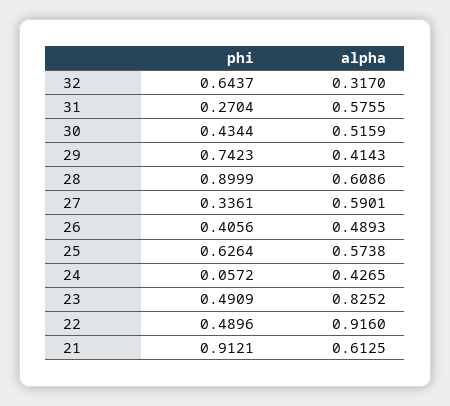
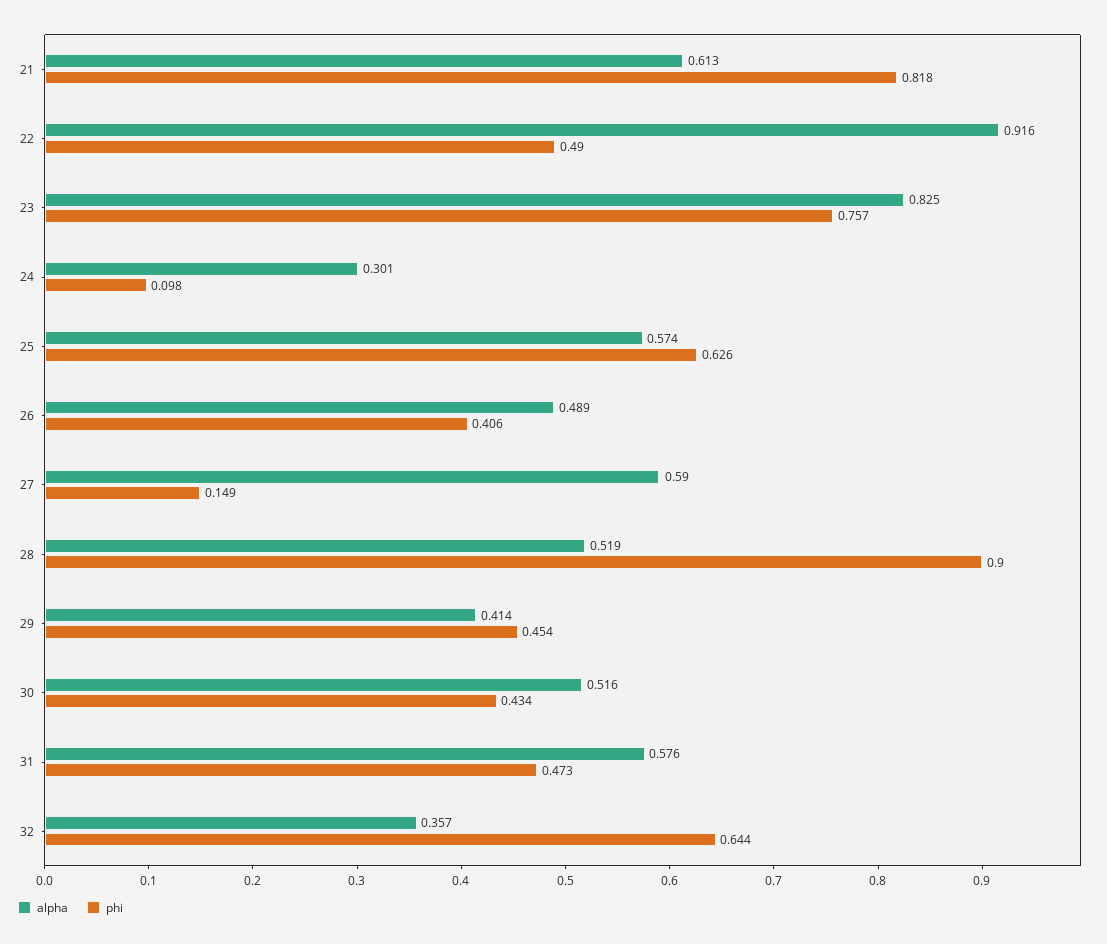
alpha, 32: 0.317 -> 0.357
phi, 31: 0.2704 -> 0.473
phi, 29: 0.7423 -> 0.454
alpha, 28: 0.6086 -> 0.519
phi, 27: 0.3361 -> 0.149
phi, 24: 0.0572 -> 0.098
alpha, 24: 0.4265 -> 0.301
phi, 23: 0.4909 -> 0.757
phi, 21: 0.9121 -> 0.818

